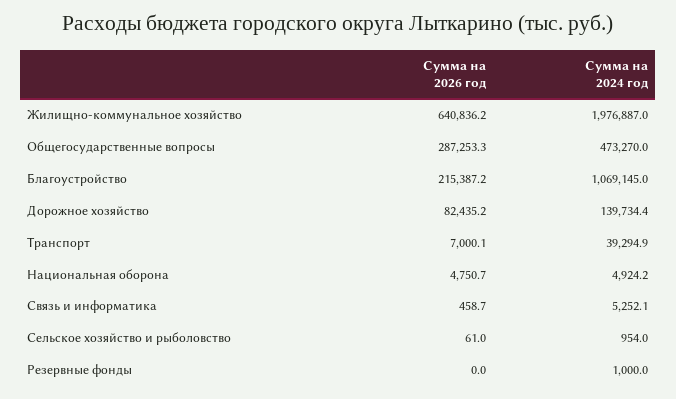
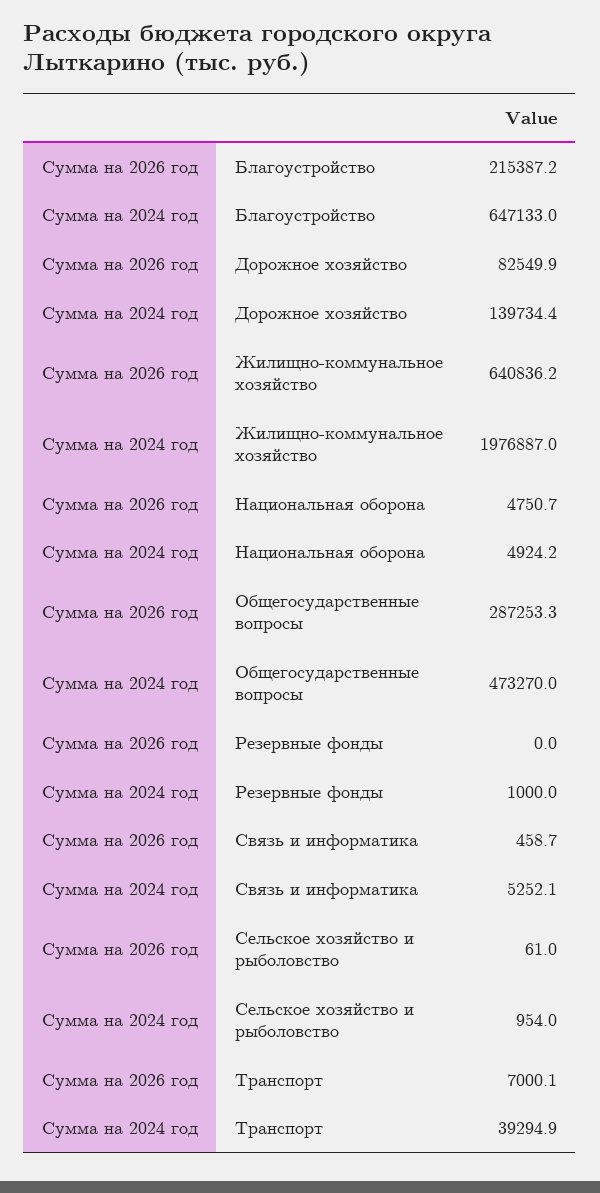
Сумма на 2024 год, Благоустройство: 1069145 -> 647133
Сумма на 2026 год, Дорожное хозяйство: 82435.2 -> 82549.9

